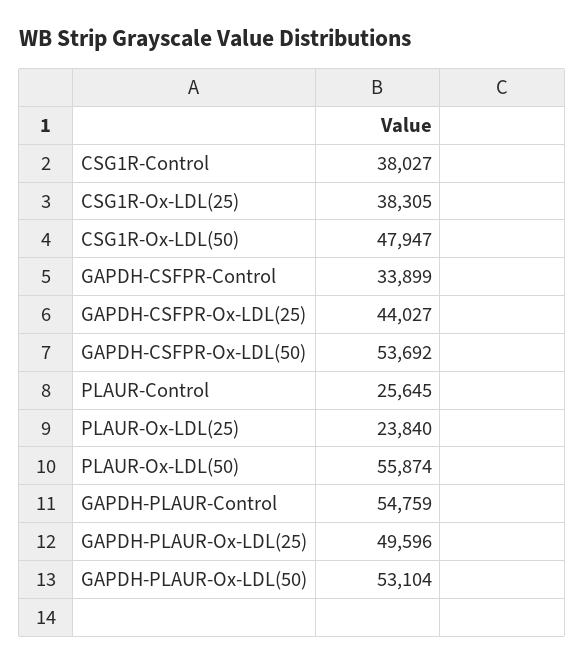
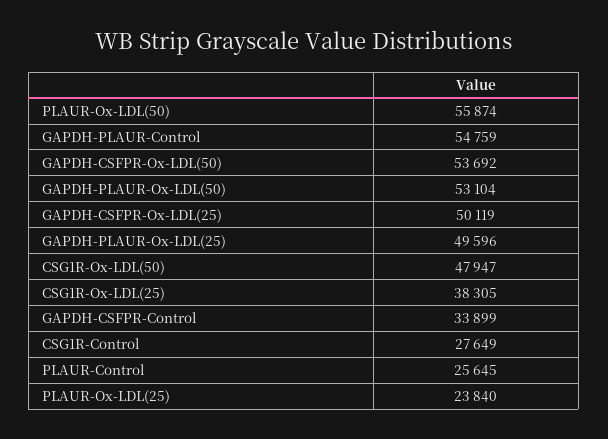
CSG1R-Control: 38027 -> 27649
GAPDH-CSFPR-Ox-LDL(25): 44027 -> 50119

